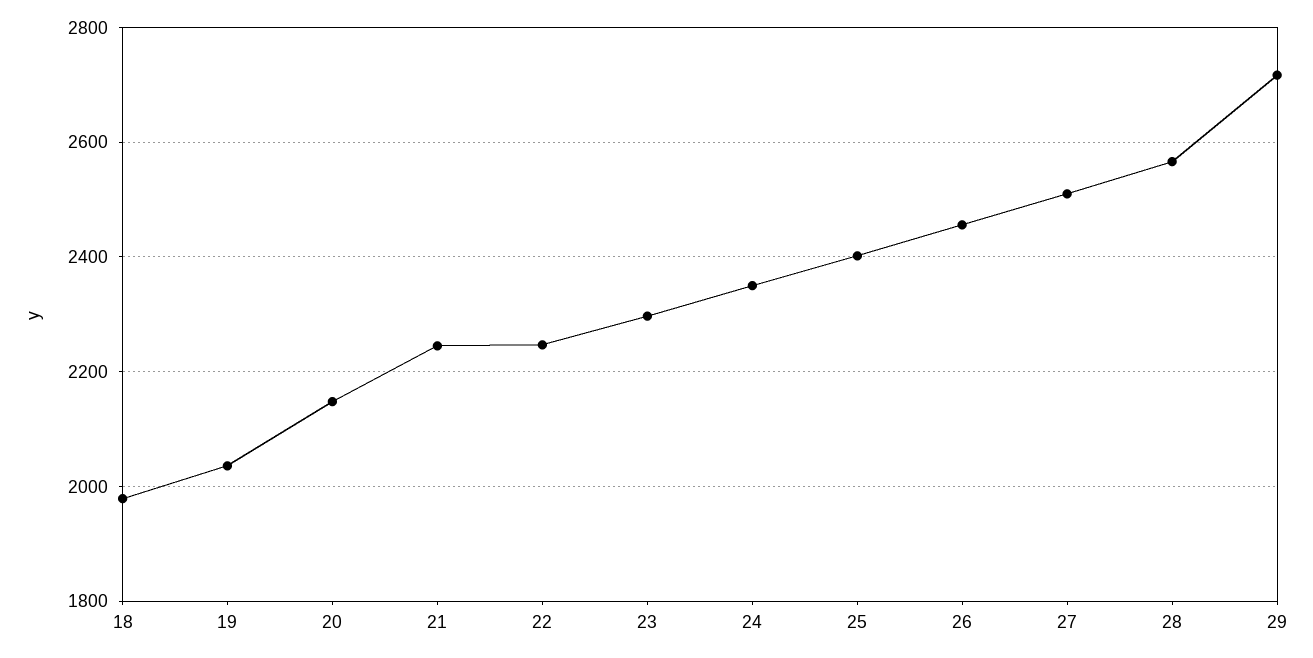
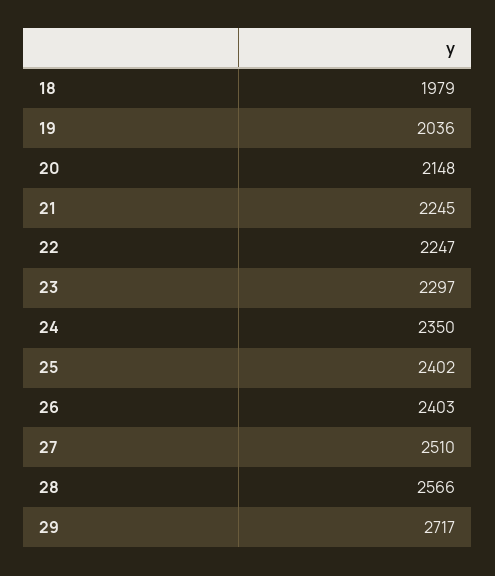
26: 2460 -> 2403

